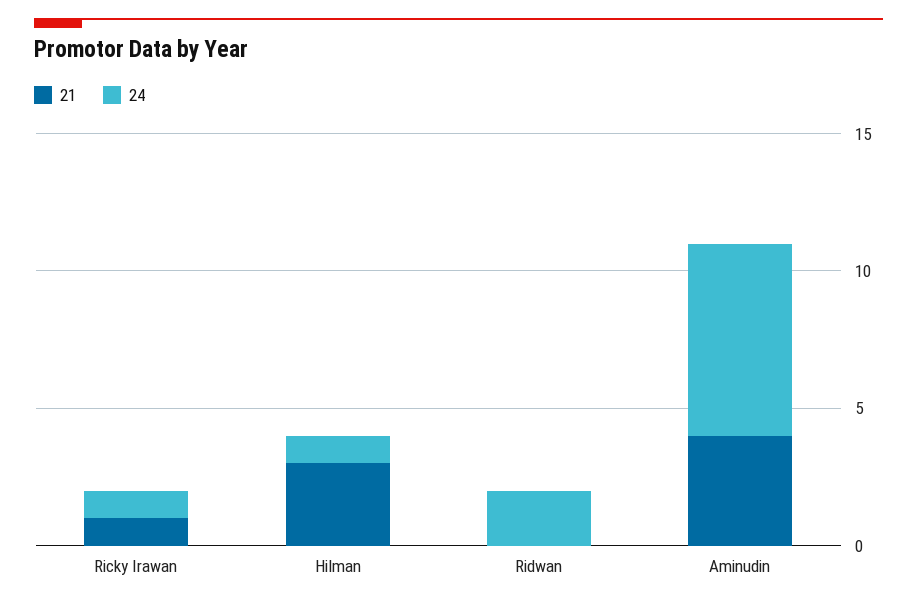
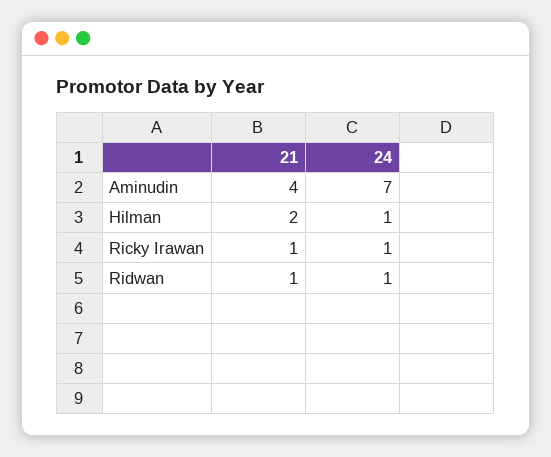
21, Hilman: 3 -> 2
21, Ridwan: 0 -> 1
24, Ridwan: 2 -> 1

